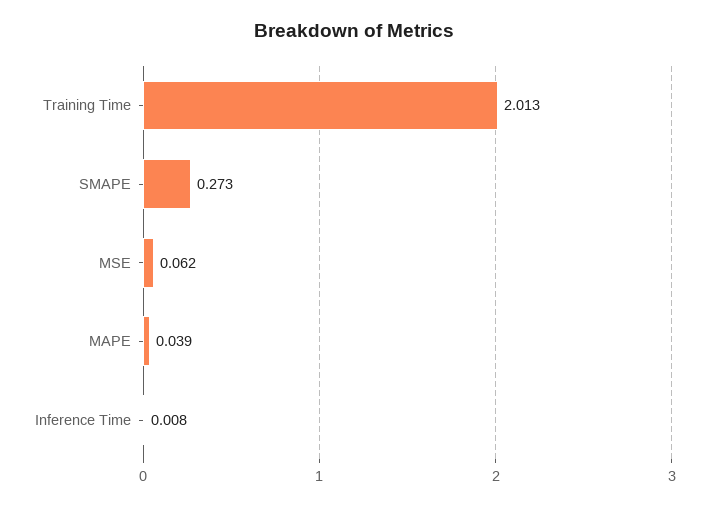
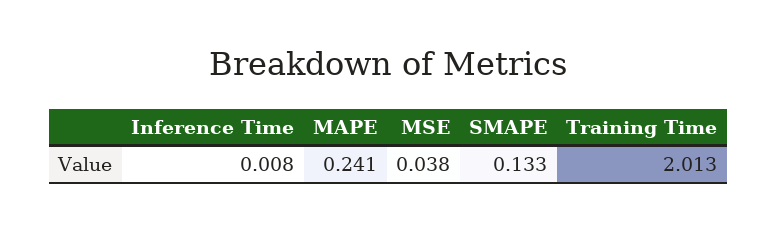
SMAPE: 0.273 -> 0.133
MSE: 0.062 -> 0.038
MAPE: 0.039 -> 0.241

